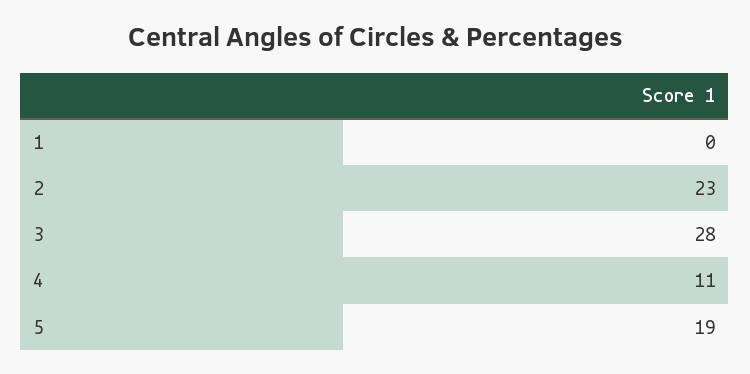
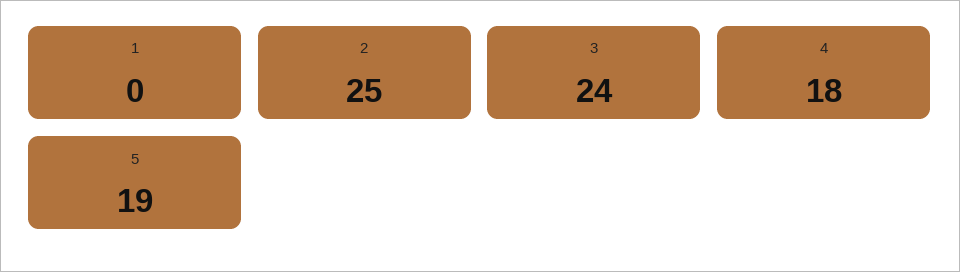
2: 23 -> 25
3: 28 -> 24
4: 11 -> 18

